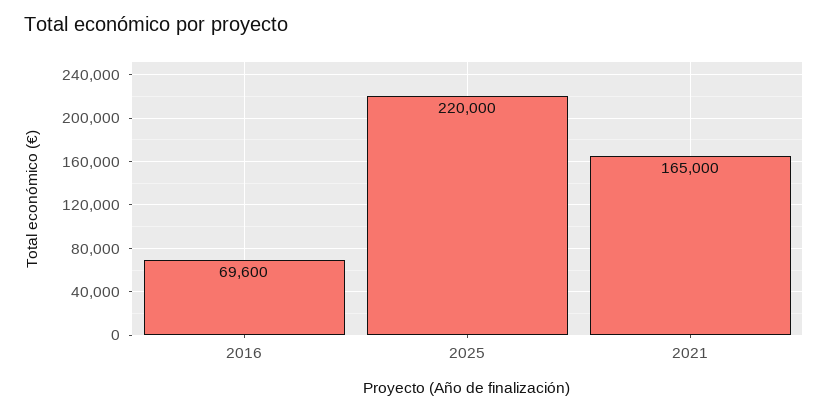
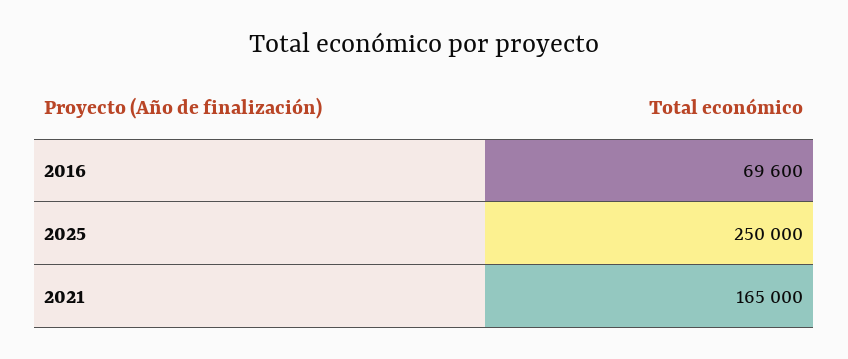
2025: 220000 -> 250000

